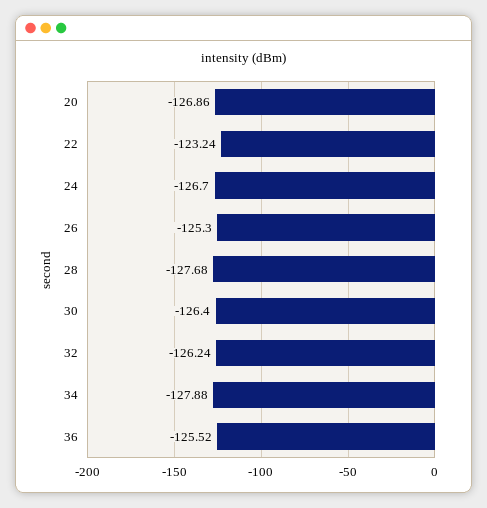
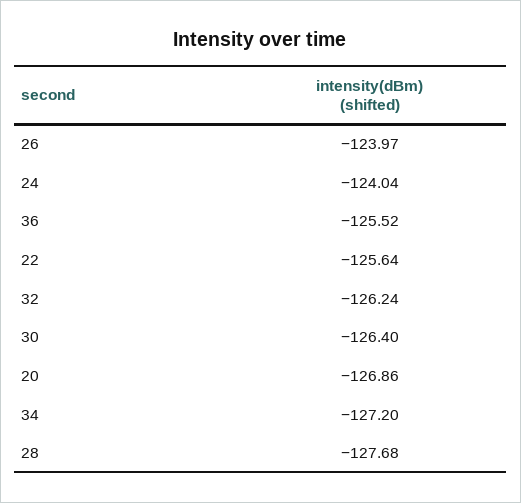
22: -123.24 -> -125.64
24: -126.7 -> -124.04
26: -125.3 -> -123.97
34: -127.88 -> -127.2

